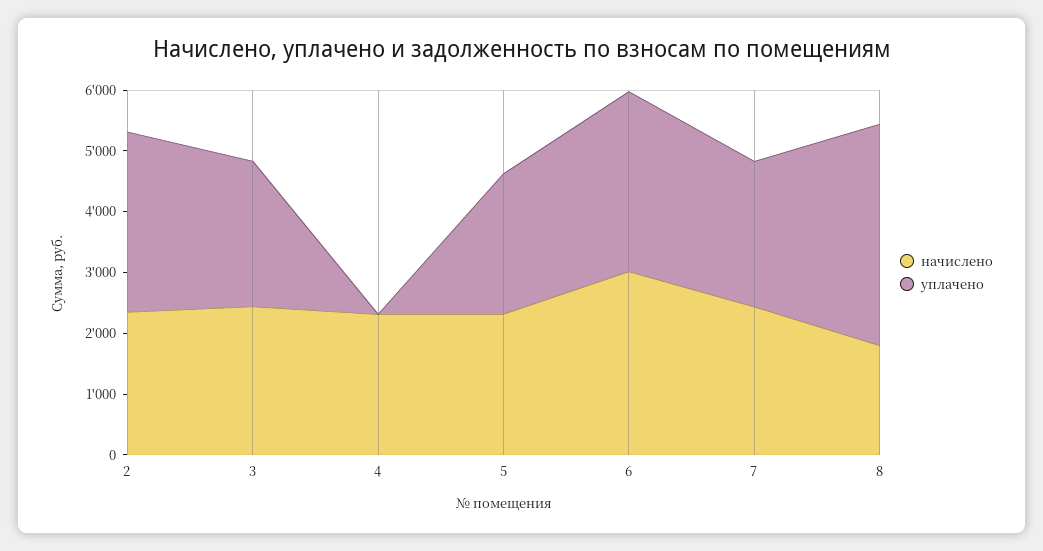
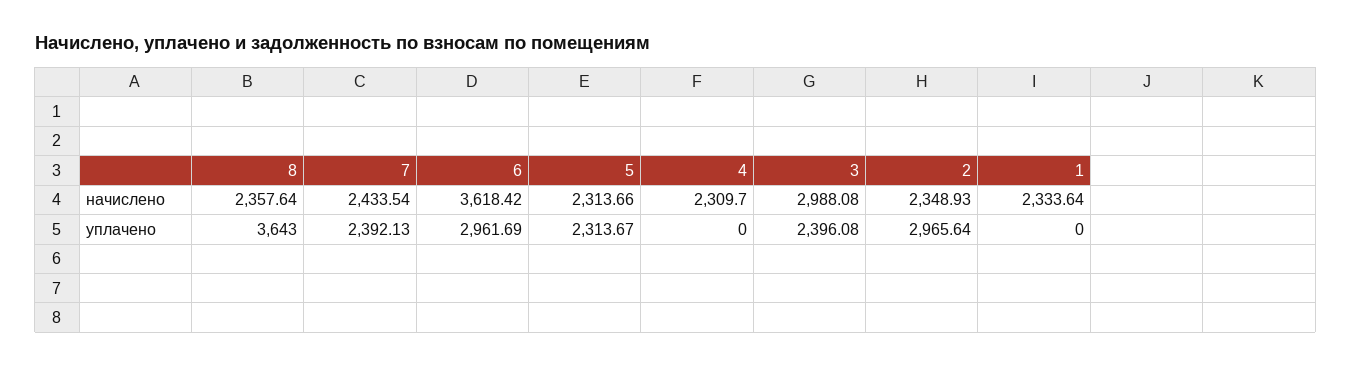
начислено, 3: 2400 -> 2988.08
начислено, 6: 3000 -> 3618.42
начислено, 8: 1800 -> 2357.64
начислено, 1: none -> 2333.64
уплачено, 1: none -> 0

